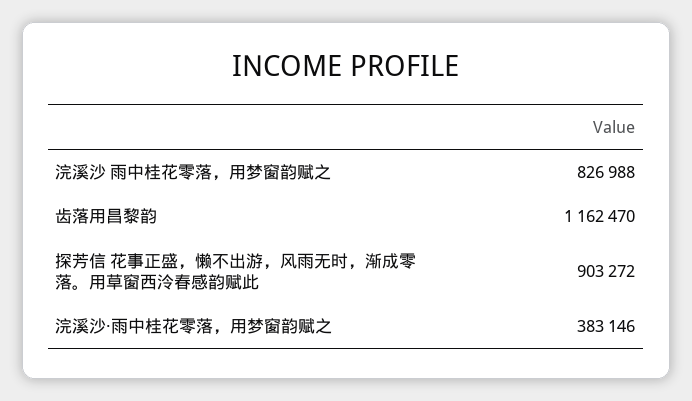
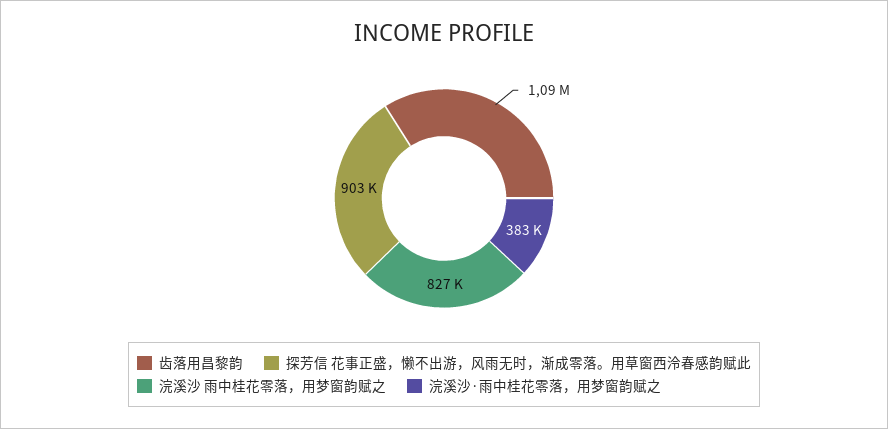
齿落用昌黎韵: 1162470 -> 1090000

